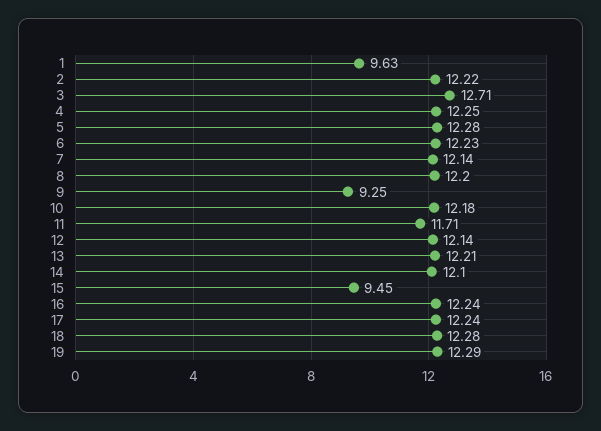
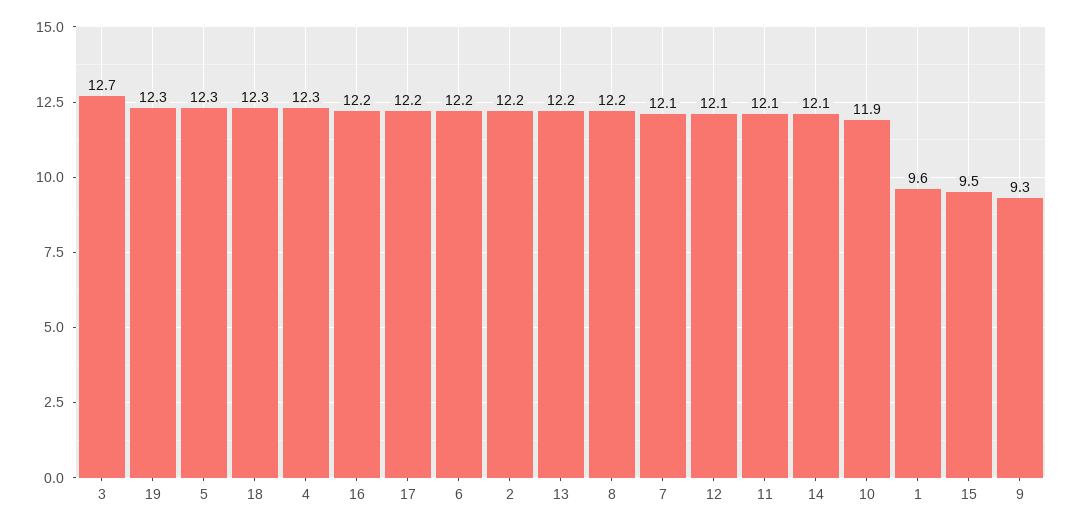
10: 12.18 -> 11.9
11: 11.71 -> 12.1

